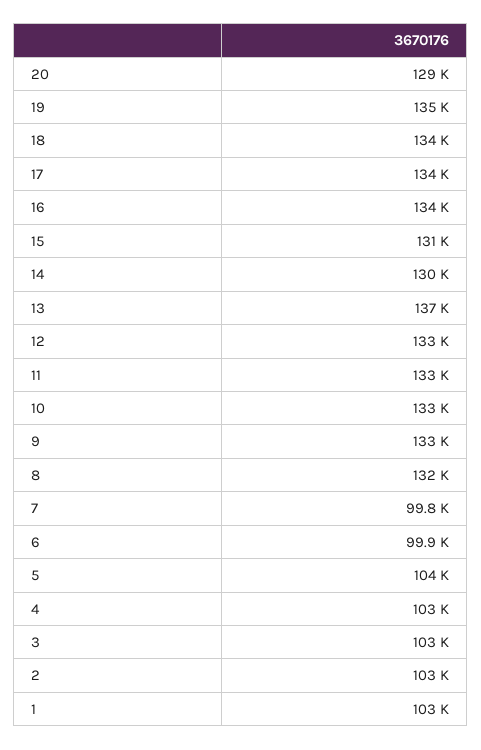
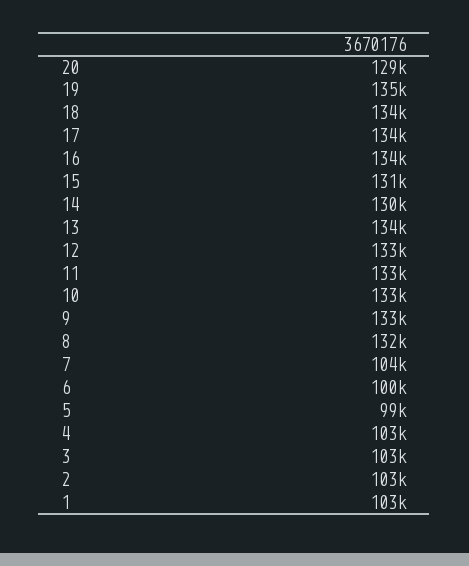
13: 137000 -> 134000
7: 99800 -> 104000
5: 104000 -> 99000

